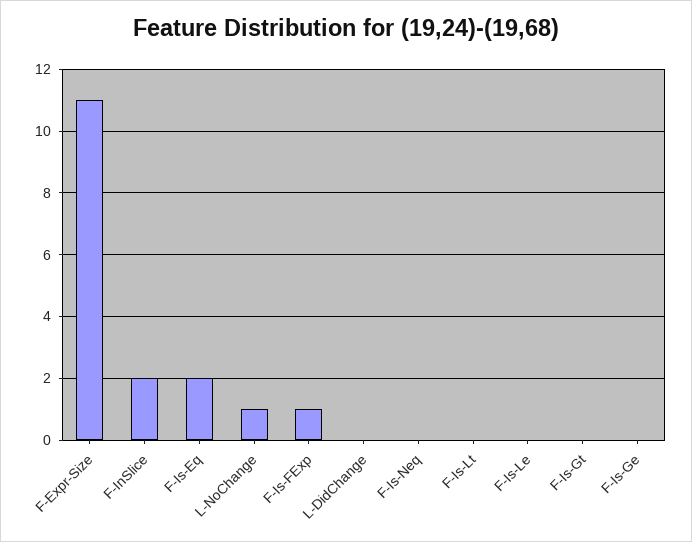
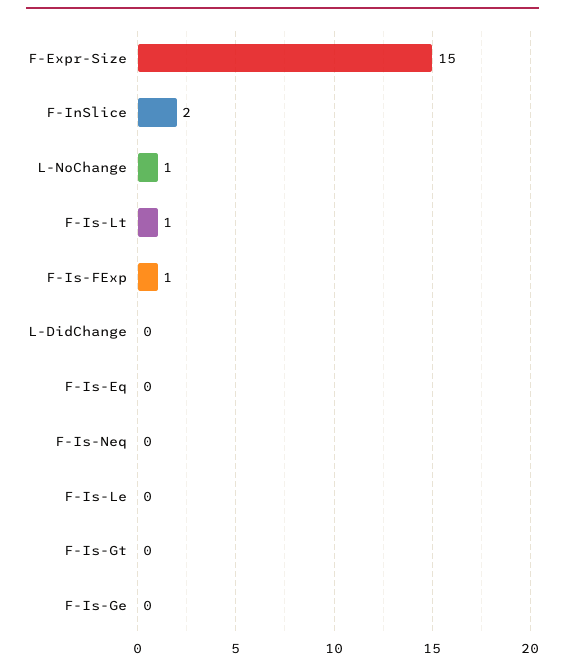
F-Expr-Size: 11 -> 15
F-Is-Eq: 2 -> 0
F-Is-Lt: 0 -> 1

